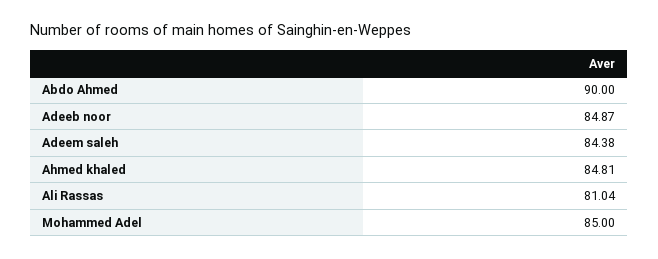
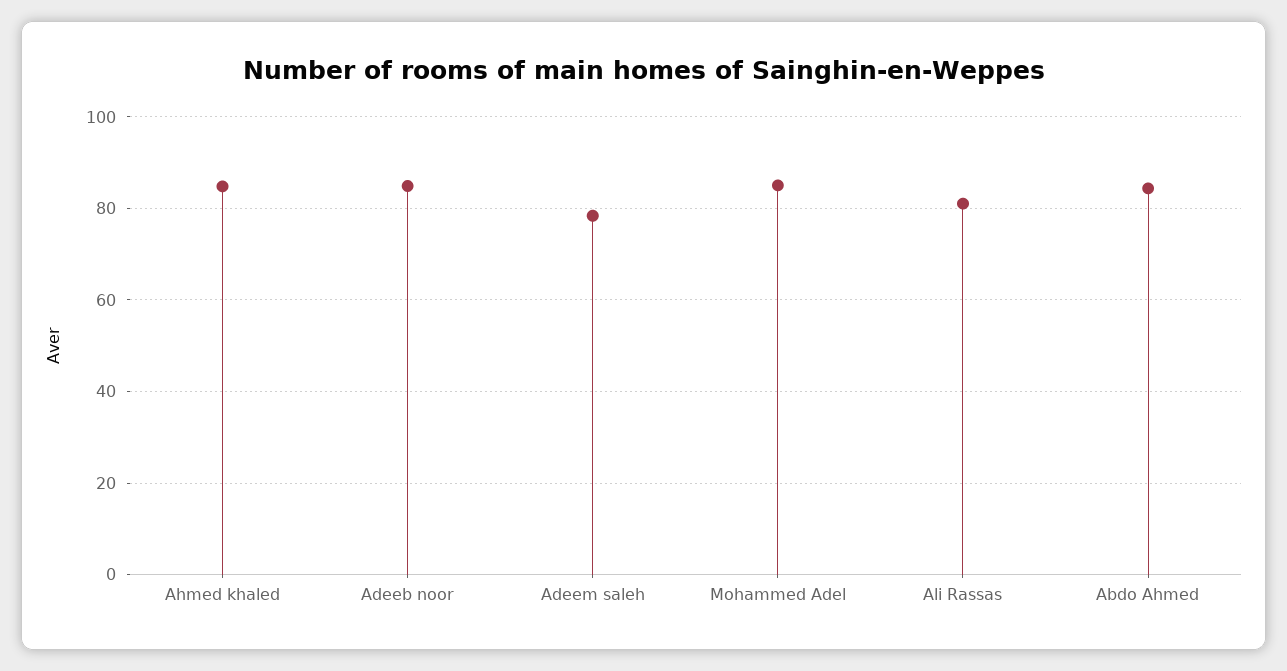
Abdo Ahmed: 90 -> 84
Adeem saleh: 84.38 -> 78

